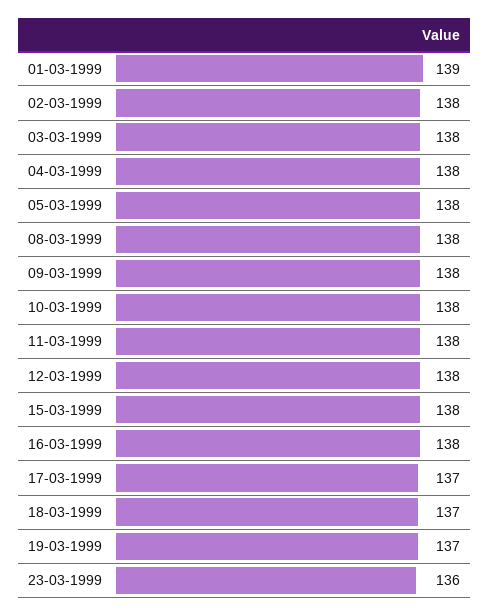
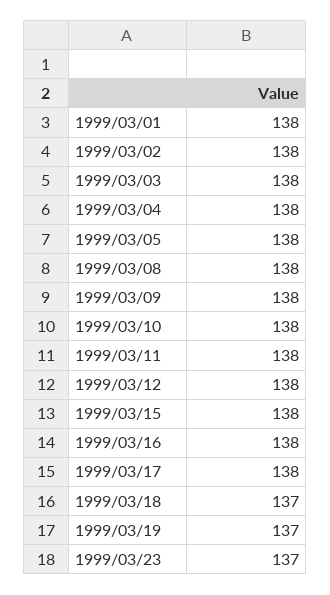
01-03-1999: 139 -> 138
17-03-1999: 137 -> 138
23-03-1999: 136 -> 137

